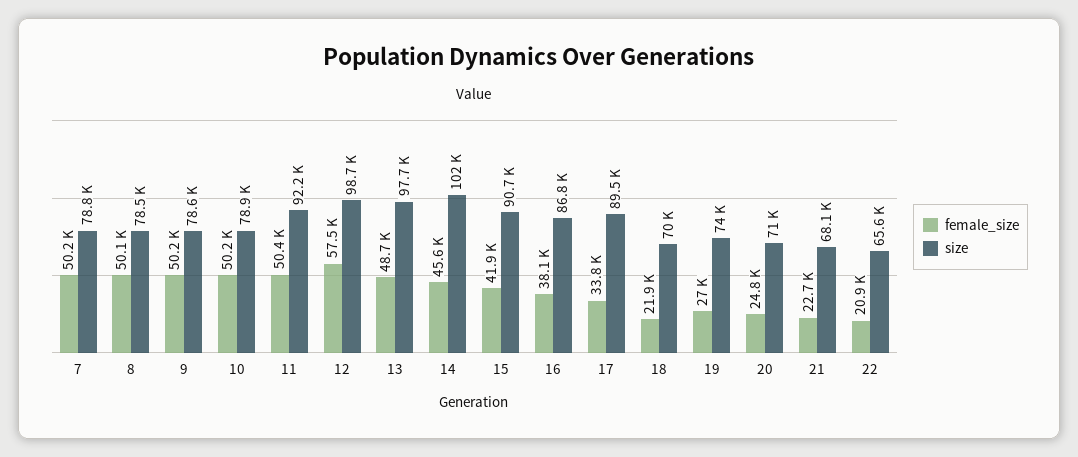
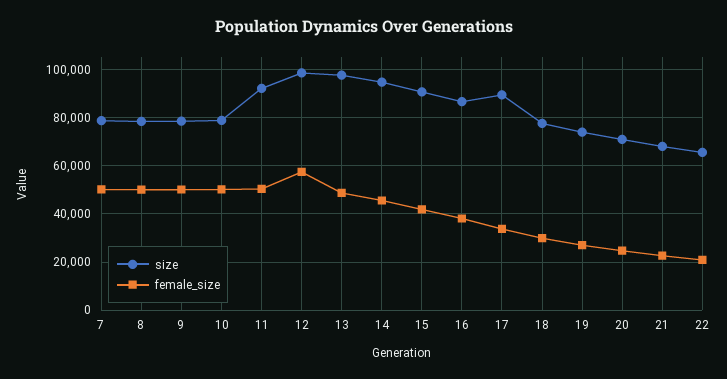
size, 14: 102000 -> 95000
female_size, 18: 21900 -> 30000
size, 18: 70000 -> 77500

